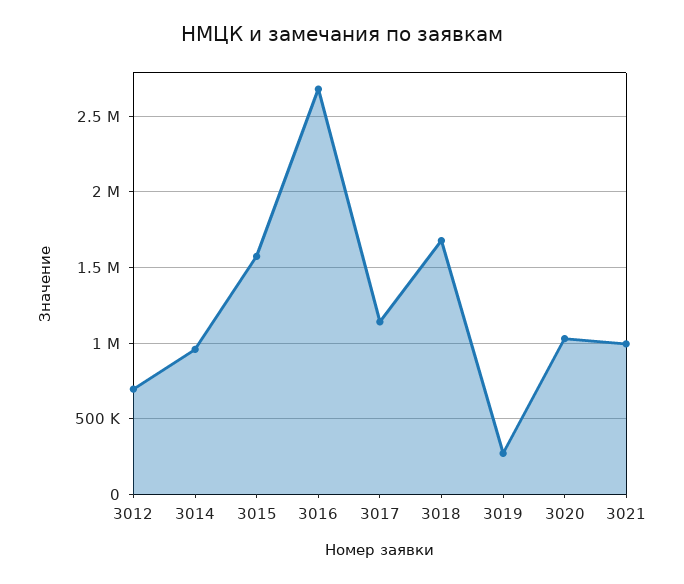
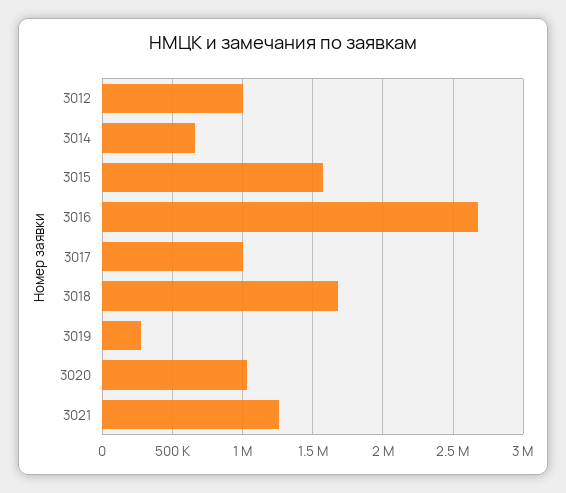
3012: 700000 -> 1000000
3014: 950000 -> 650000
3017: 1150000 -> 1000000
3021: 1000000 -> 1250000

